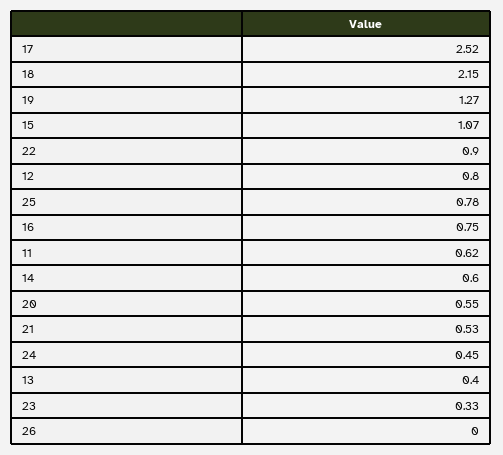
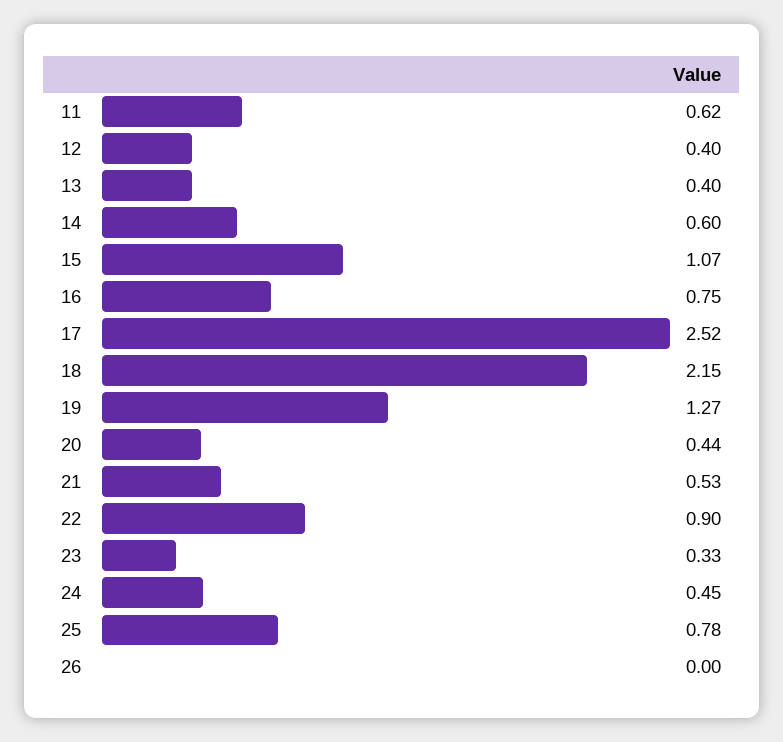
12: 0.8 -> 0.4
20: 0.55 -> 0.44

